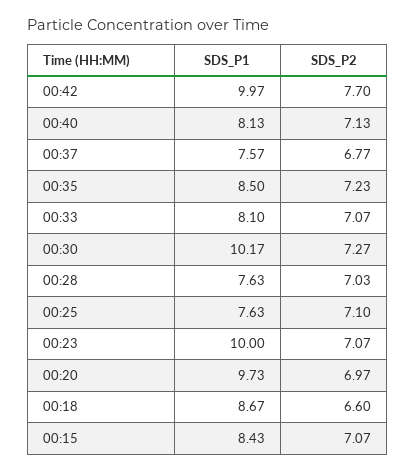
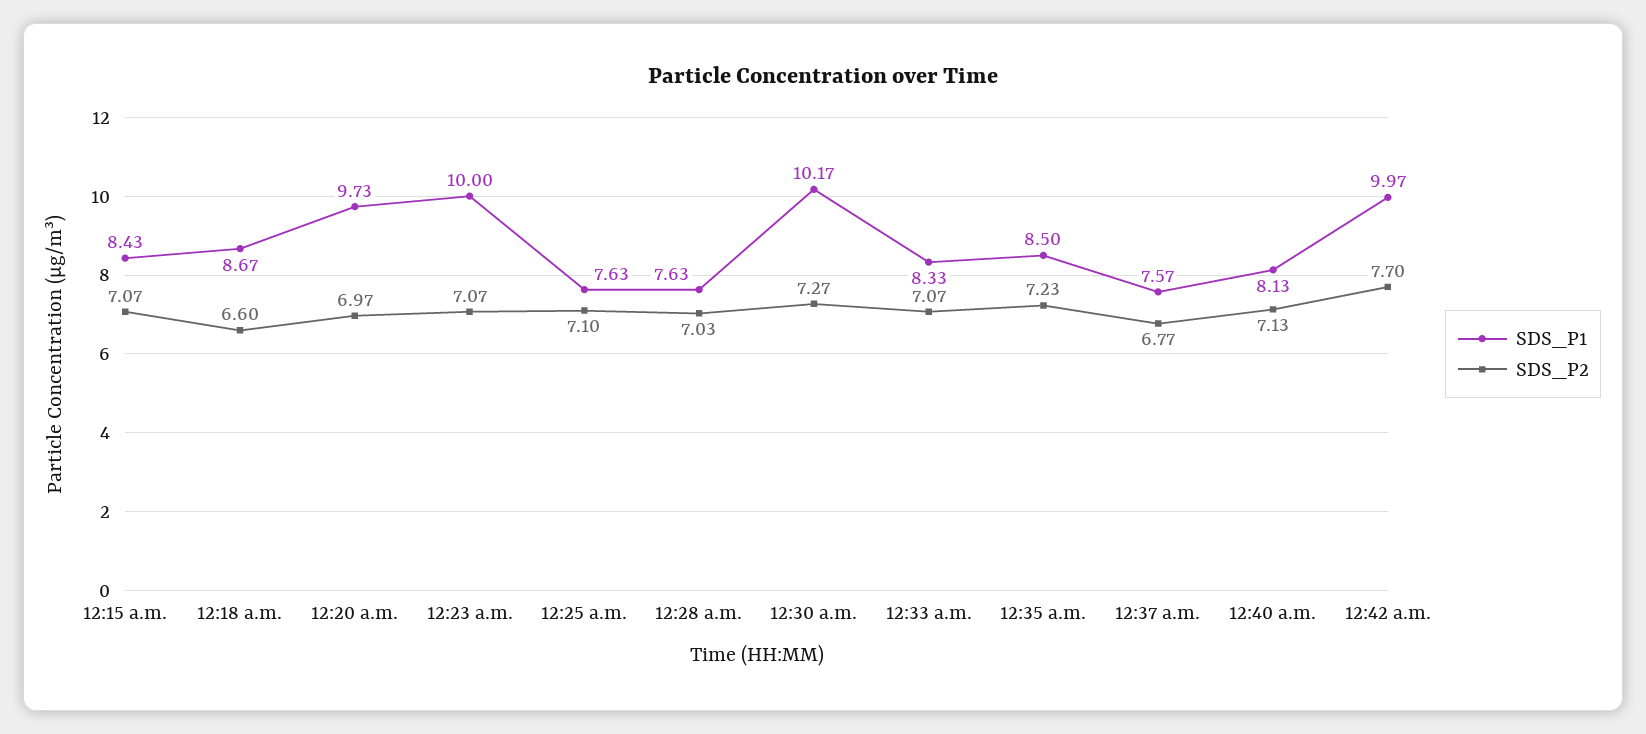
SDS_P1, 00:33: 8.1 -> 8.33

